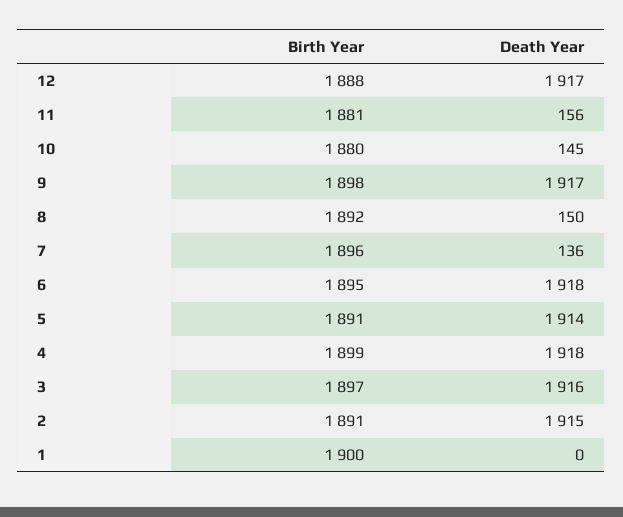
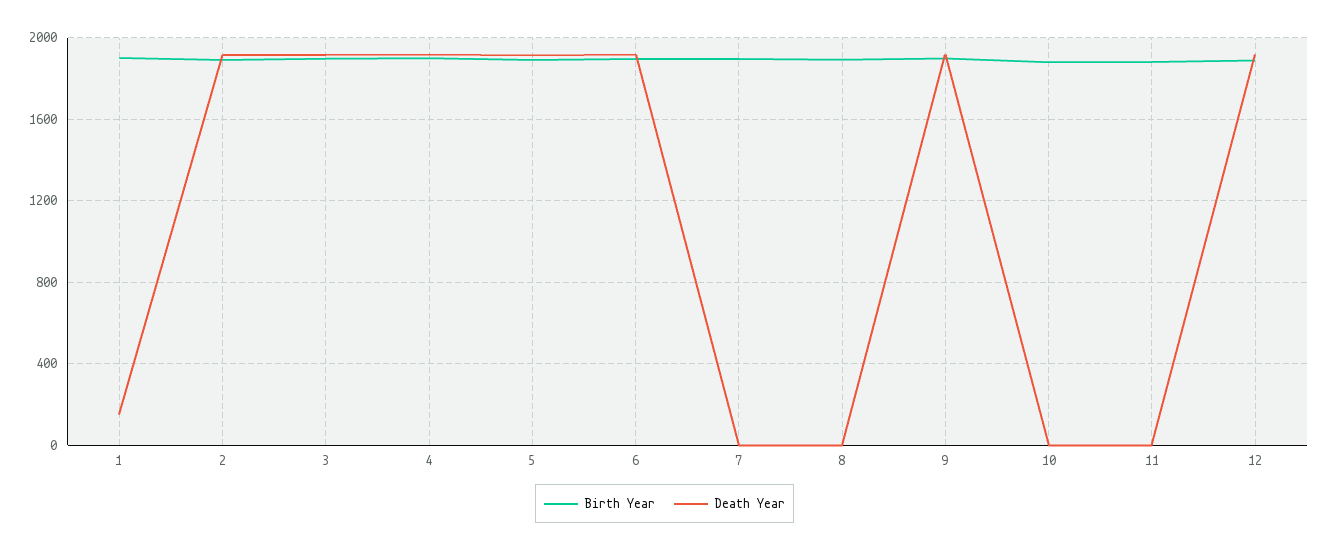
Death Year, 11: 156 -> 0
Death Year, 10: 145 -> 0
Death Year, 8: 150 -> 0
Death Year, 7: 136 -> 0
Death Year, 1: 0 -> 150

